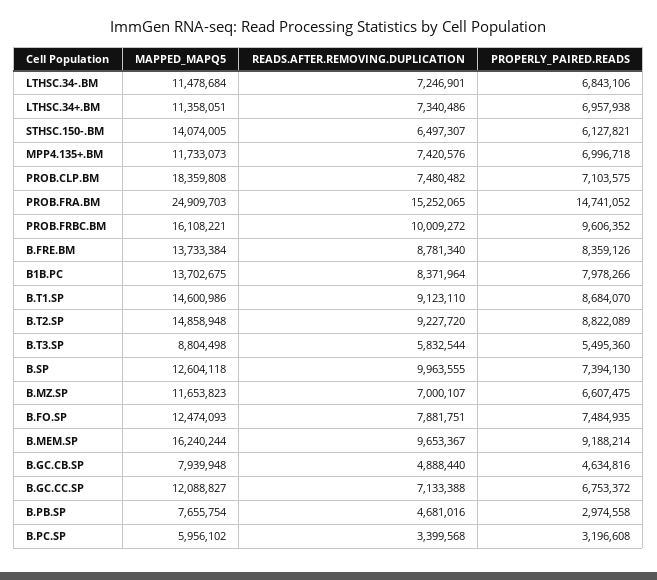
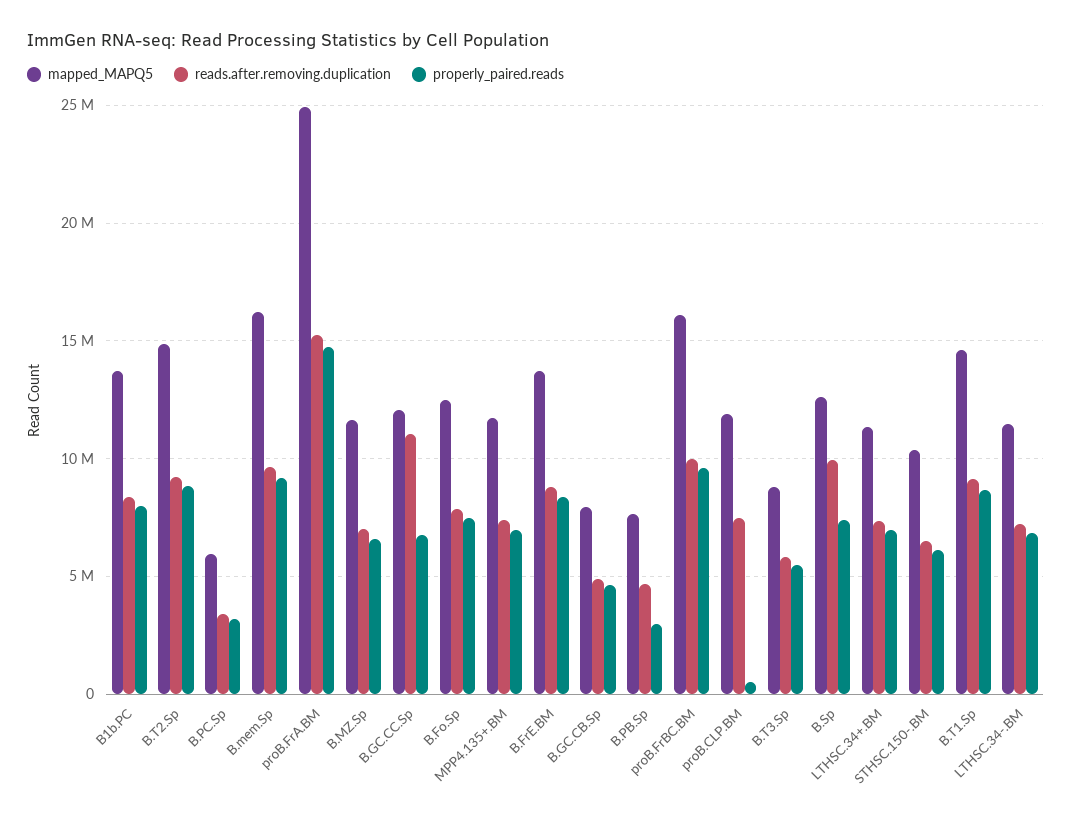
MAPPED_MAPQ5, STHSC.150-.BM: 14074005 -> 10500000
MAPPED_MAPQ5, PROB.CLP.BM: 18359808 -> 12000000
PROPERLY_PAIRED.READS, PROB.CLP.BM: 7103575 -> 500000
READS.AFTER.REMOVING.DUPLICATION, B.GC.CC.SP: 7133388 -> 11000000

